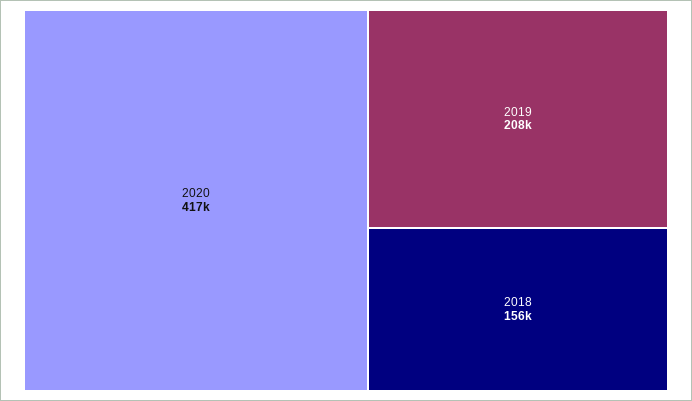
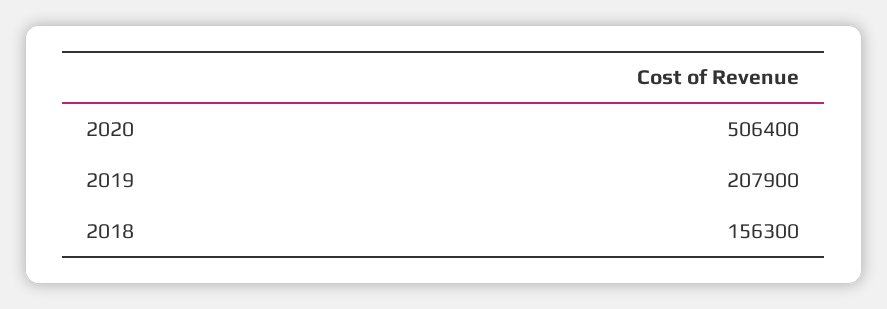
2020: 417000 -> 506400

